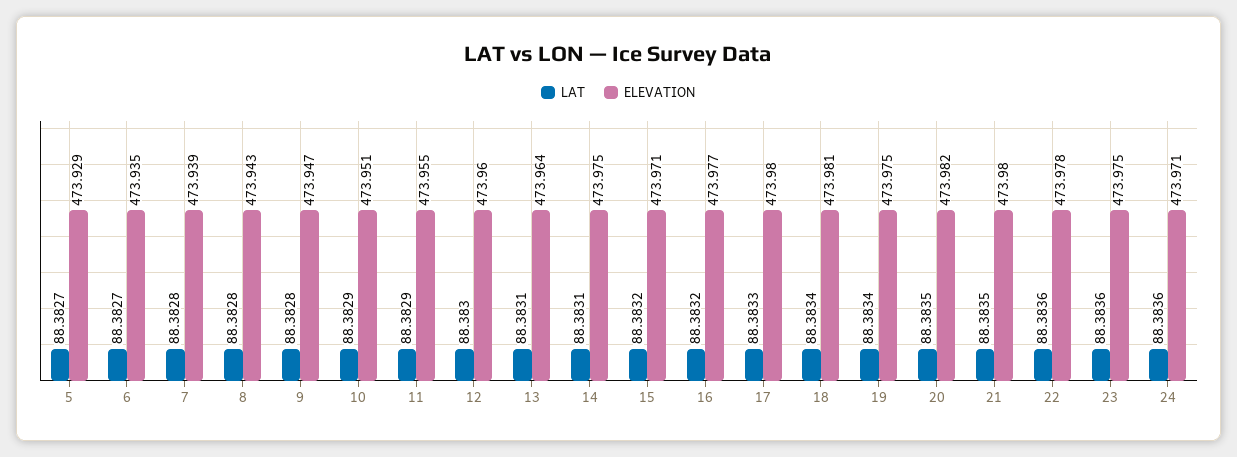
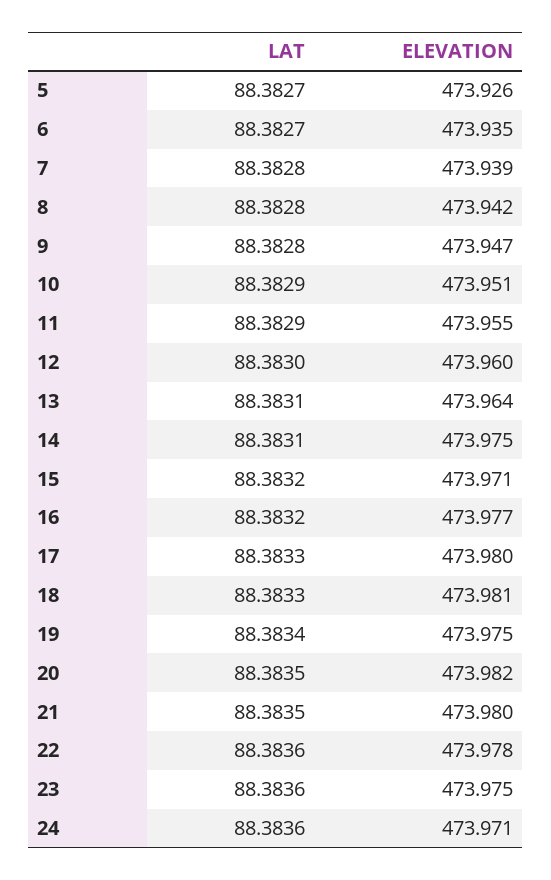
ELEVATION, 5: 473.929 -> 473.926
ELEVATION, 8: 473.943 -> 473.942
LAT, 18: 88.3834 -> 88.3833

